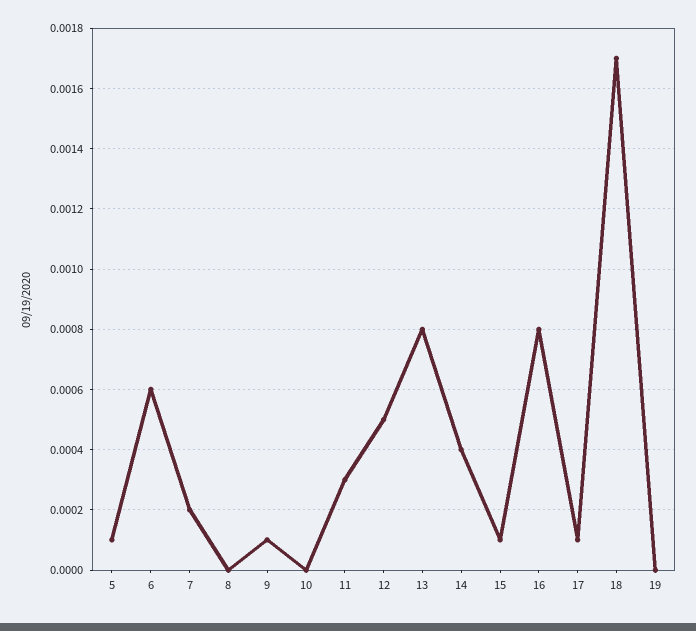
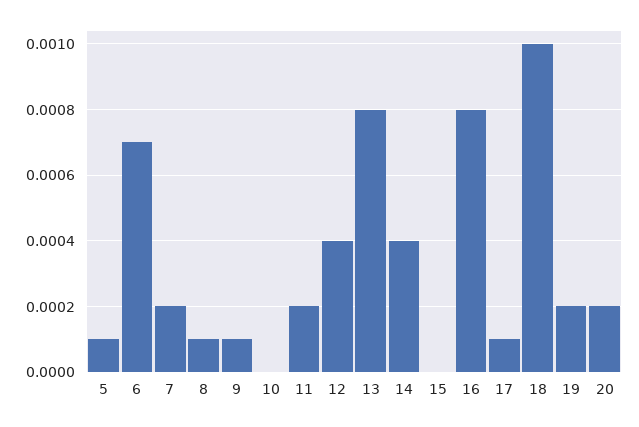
6: 0.0006 -> 0.0007
8: 0 -> 0.0001
11: 0.0003 -> 0.0002
12: 0.0005 -> 0.0004
15: 0.0001 -> 0
18: 0.0017 -> 0.001
19: 0 -> 0.0002
20: none -> 0.0002

